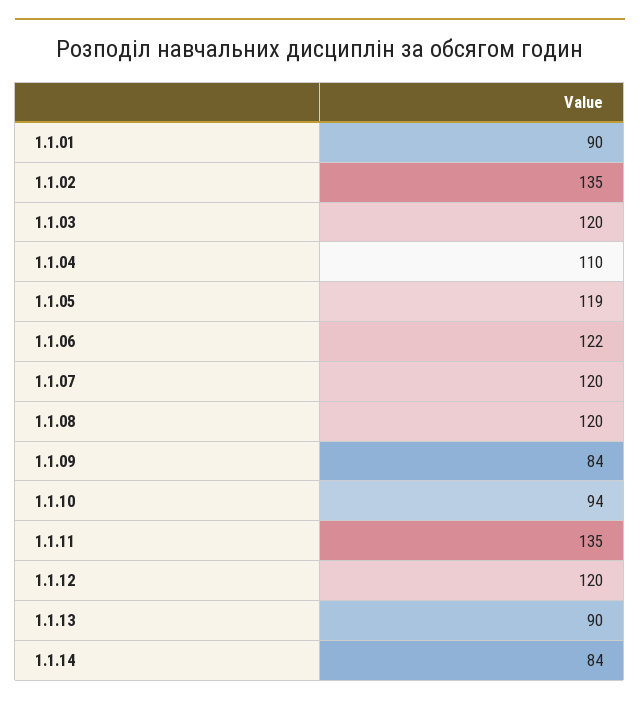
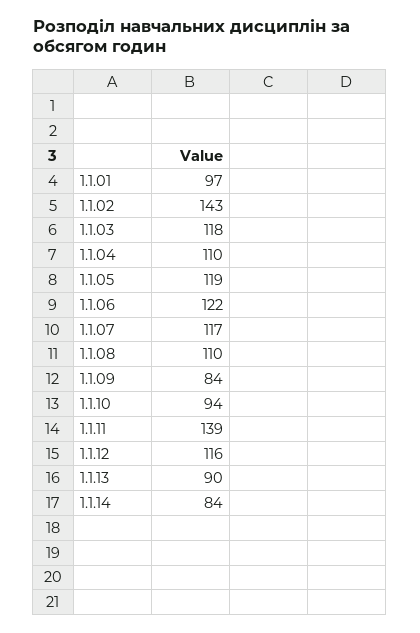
1.1.01: 90 -> 97
1.1.02: 135 -> 143
1.1.03: 120 -> 118
1.1.07: 120 -> 117
1.1.08: 120 -> 110
1.1.11: 135 -> 139
1.1.12: 120 -> 116

